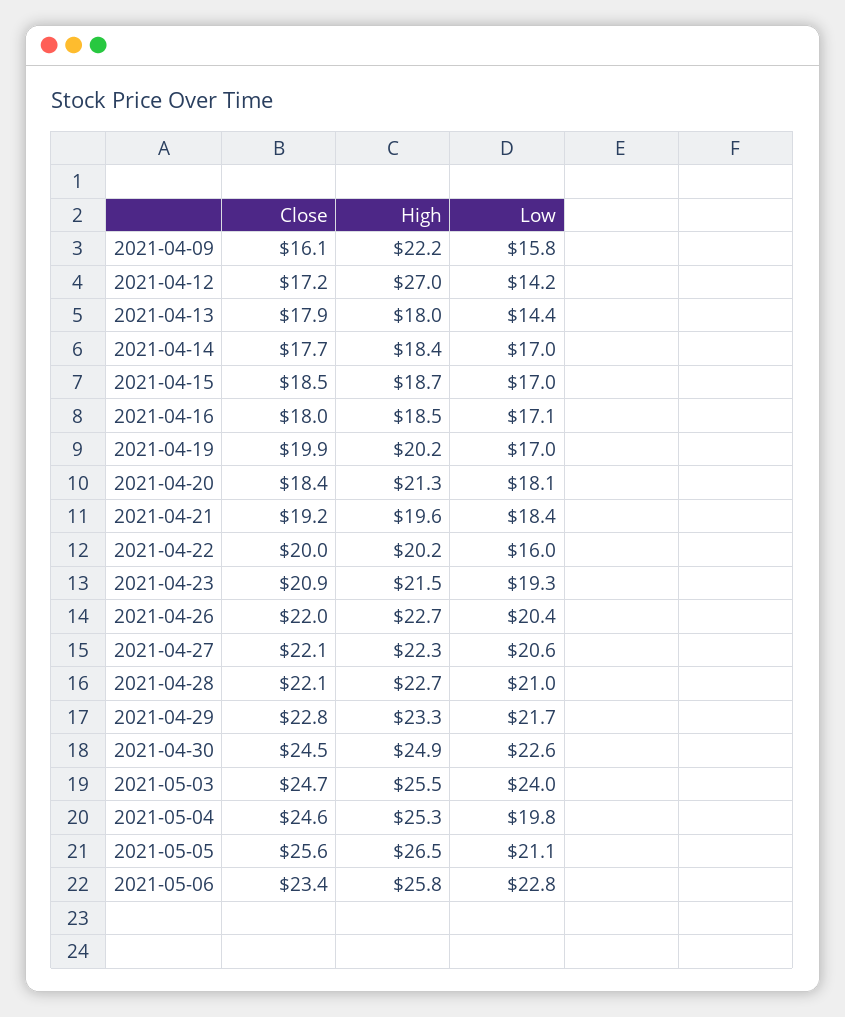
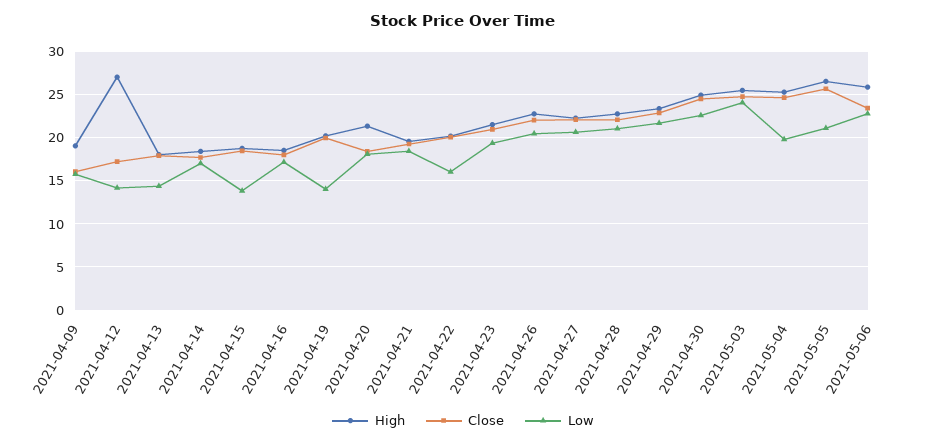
High, 2021-04-09: 22.2 -> 19
Low, 2021-04-15: 17 -> 14
Low, 2021-04-19: 17 -> 14

